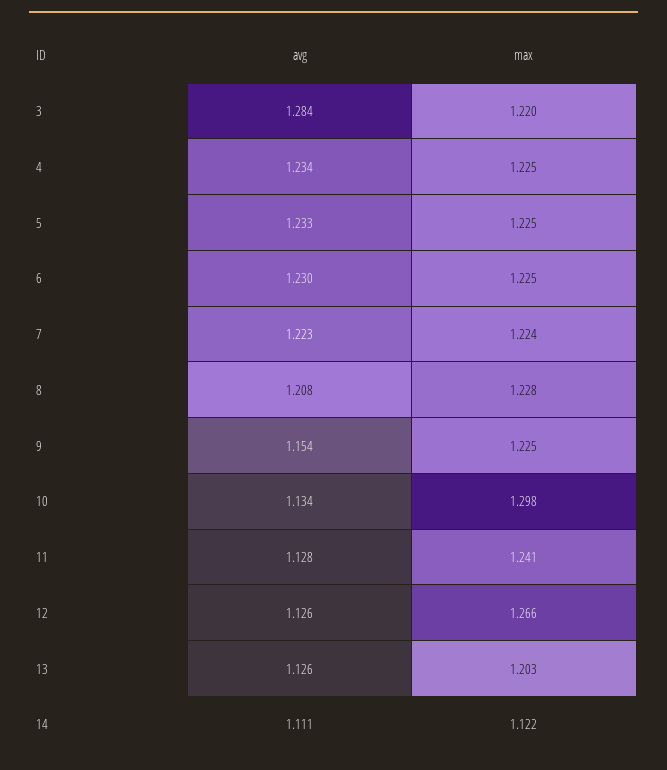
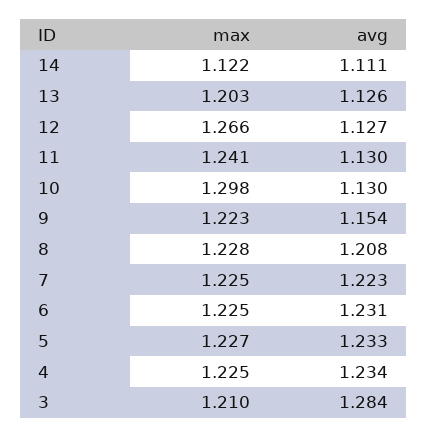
max, 3: 1.22 -> 1.21
max, 5: 1.225 -> 1.227
avg, 6: 1.23 -> 1.231
max, 7: 1.224 -> 1.225
max, 9: 1.225 -> 1.223
avg, 10: 1.134 -> 1.13
avg, 11: 1.128 -> 1.13
avg, 12: 1.126 -> 1.127

